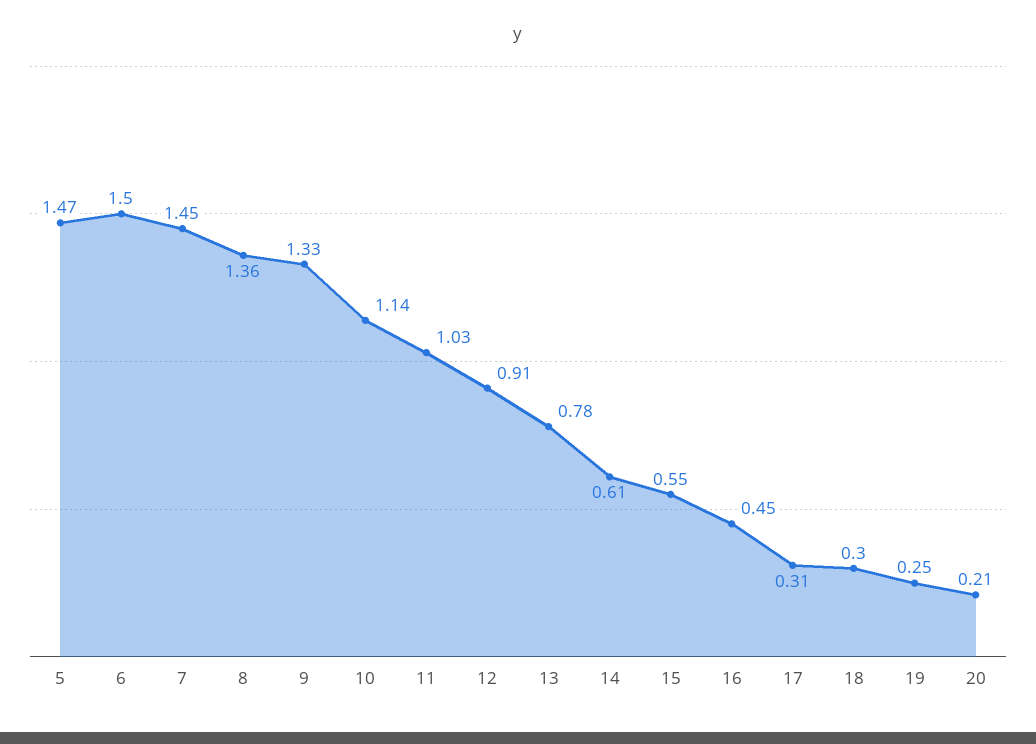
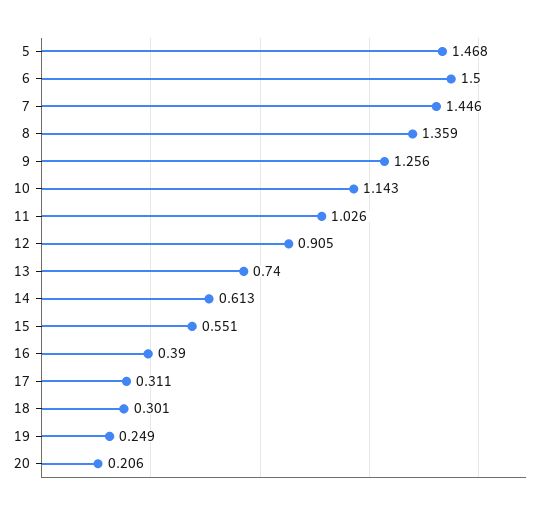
9: 1.33 -> 1.256
13: 0.78 -> 0.74
16: 0.45 -> 0.39

